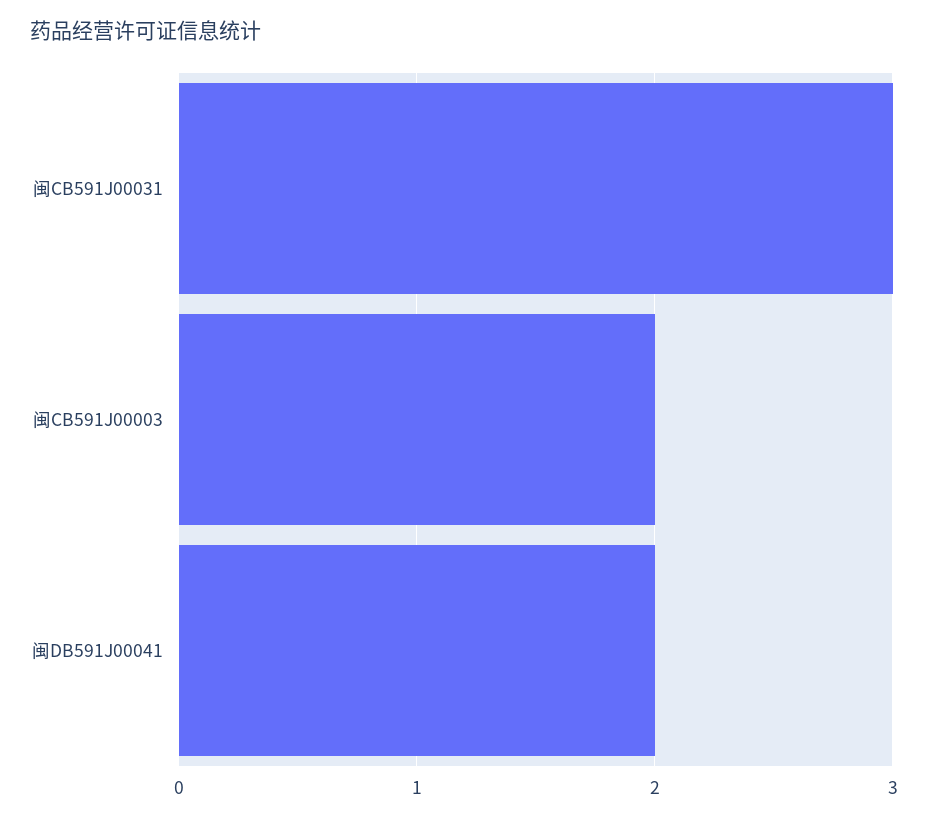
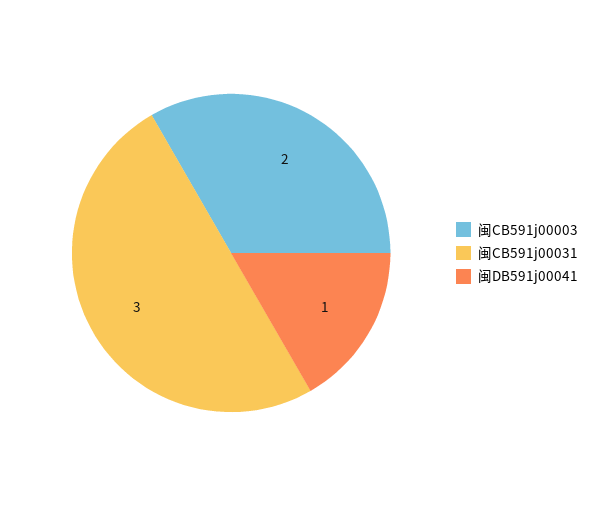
闽DB591J00041: 2 -> 1

